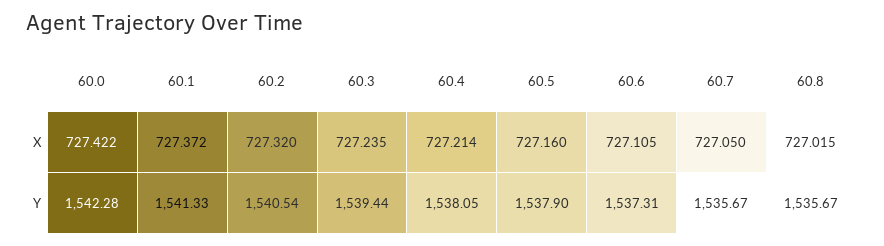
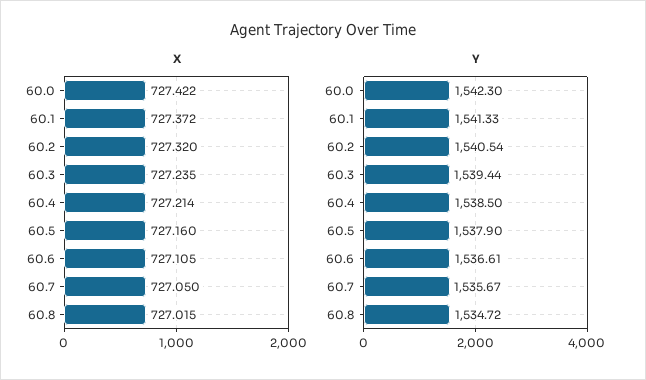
Y, 60.0: 1542.28 -> 1542.3
Y, 60.4: 1538.05 -> 1538.5
Y, 60.6: 1537.31 -> 1536.61
Y, 60.8: 1535.67 -> 1534.72

